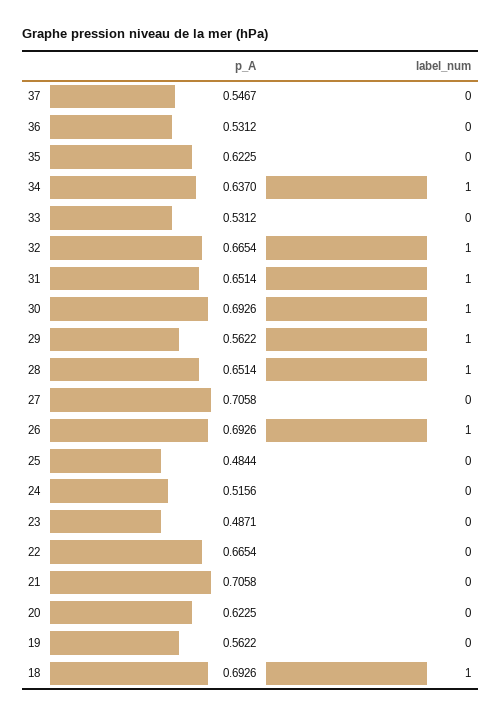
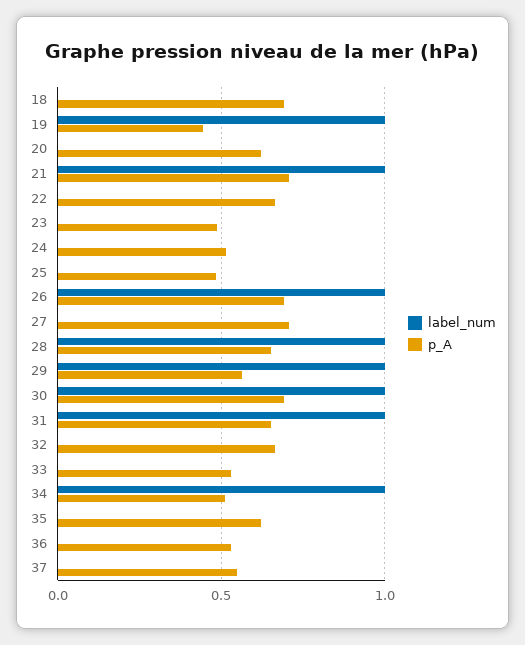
p_A, 34: 0.637 -> 0.5
label_num, 32: 1 -> 0
label_num, 21: 0 -> 1
p_A, 19: 0.5622 -> 0.45
label_num, 19: 0 -> 1
label_num, 18: 1 -> 0

